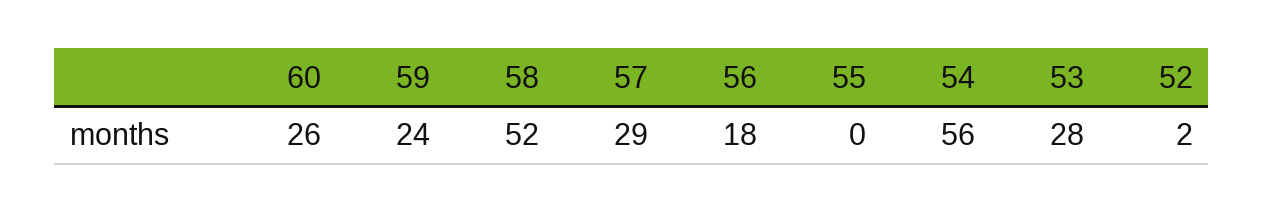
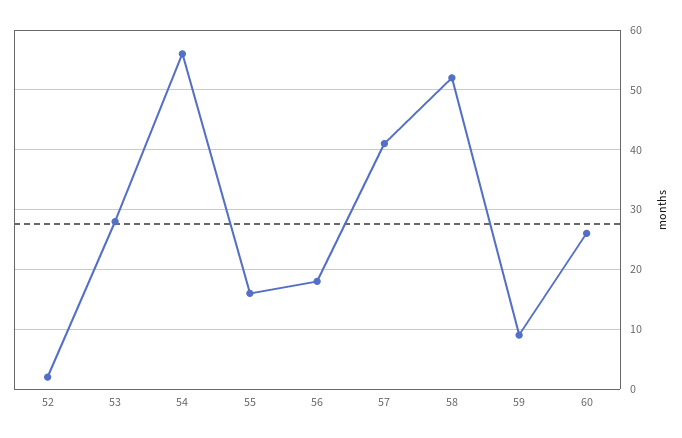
59: 24 -> 10
57: 29 -> 40
55: 0 -> 15

